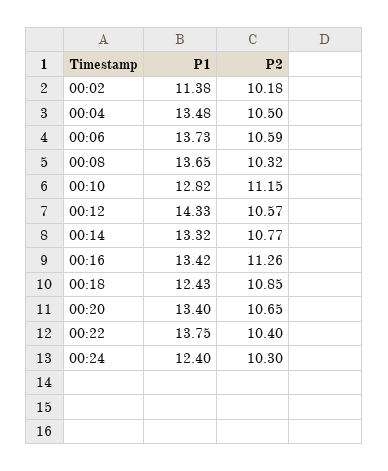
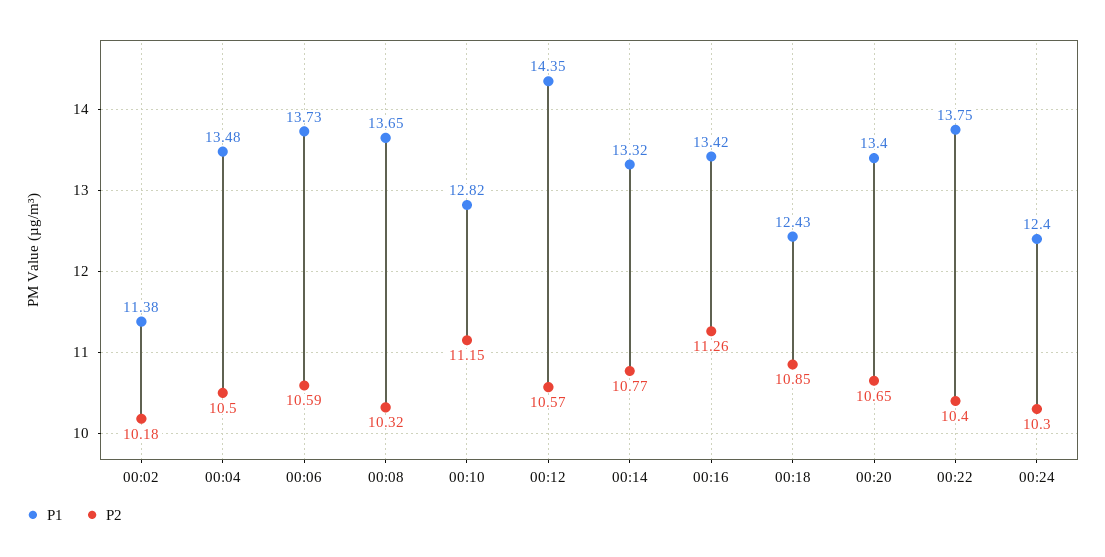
P1, 00:12: 14.33 -> 14.35

